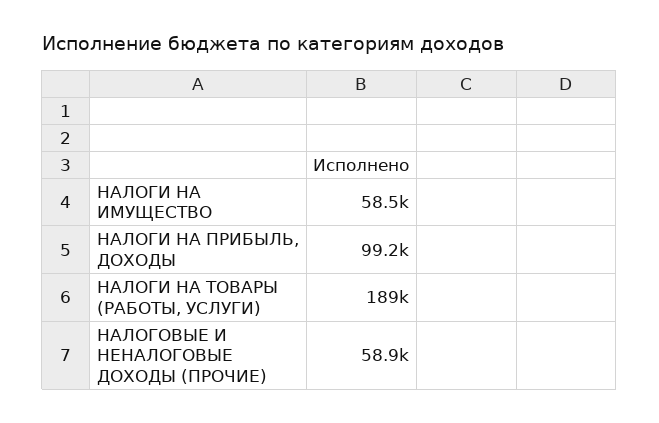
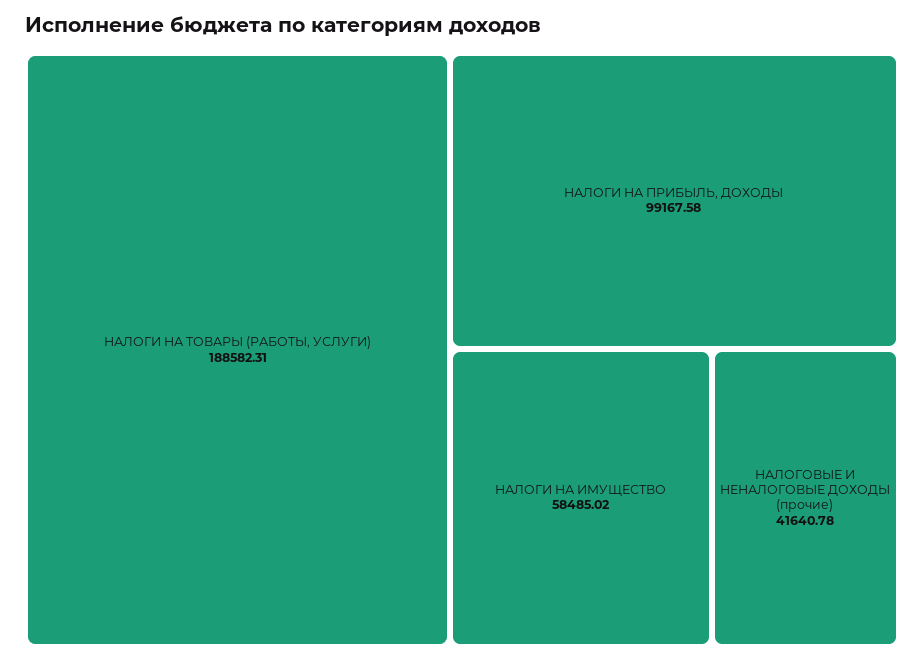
НАЛОГОВЫЕ И НЕНАЛОГОВЫЕ ДОХОДЫ (ПРОЧИЕ): 58900 -> 41640.78

